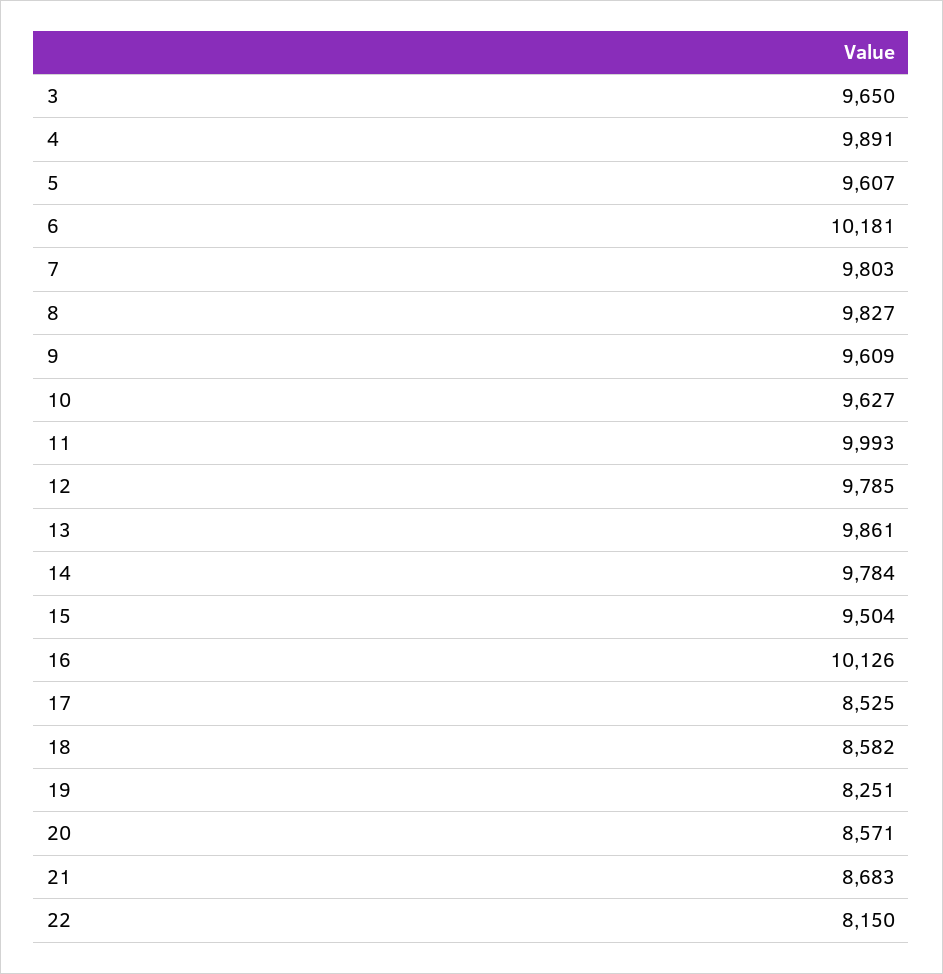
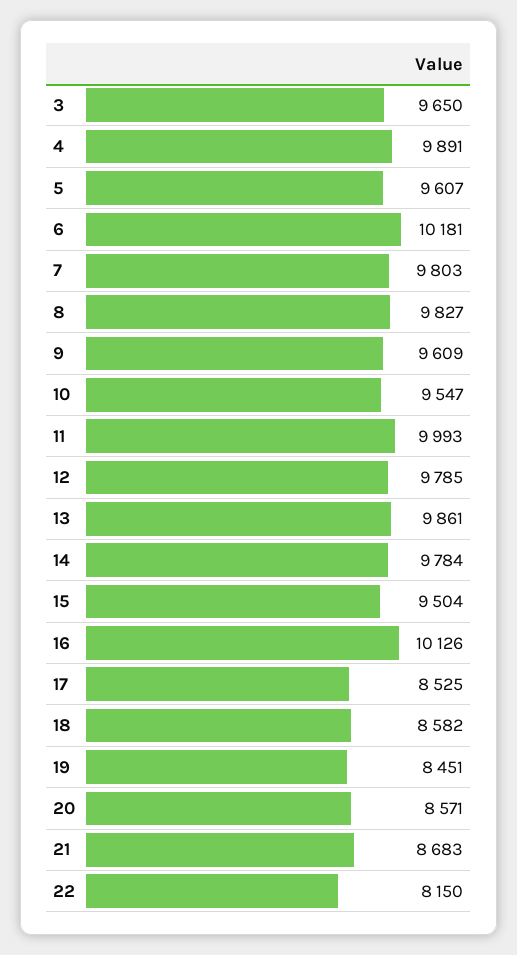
10: 9627 -> 9547
19: 8251 -> 8451

